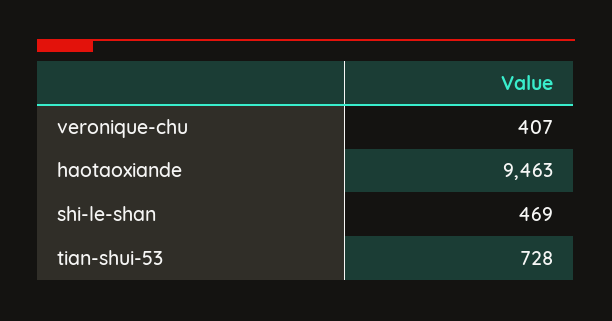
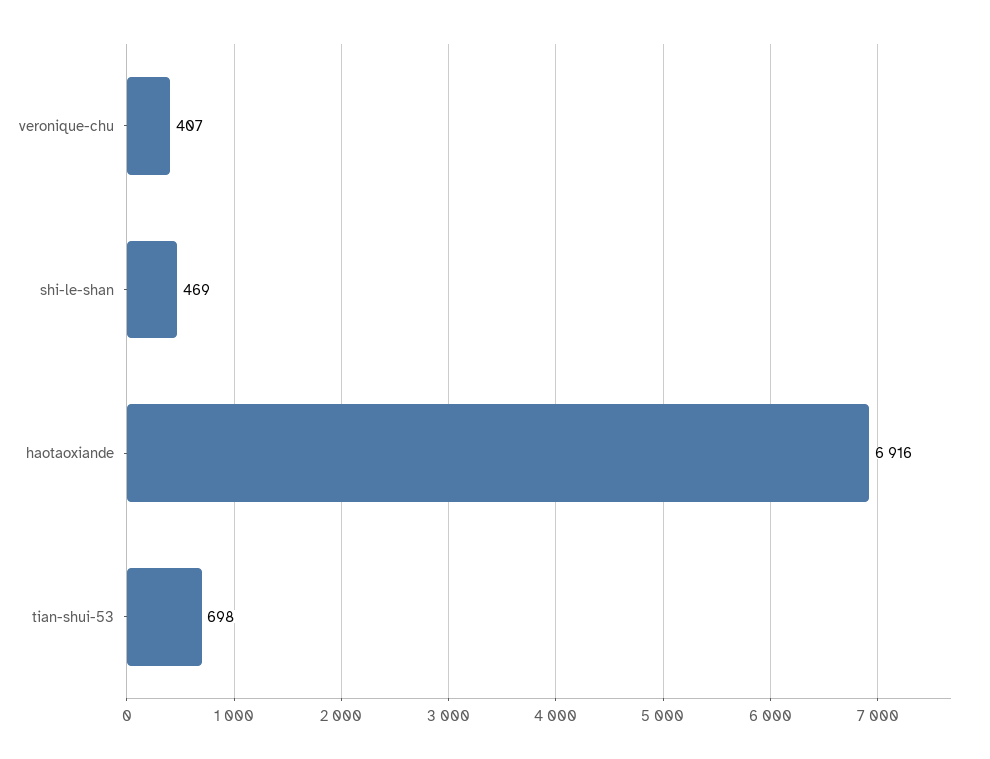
haotaoxiande: 9463 -> 6916
tian-shui-53: 728 -> 698

